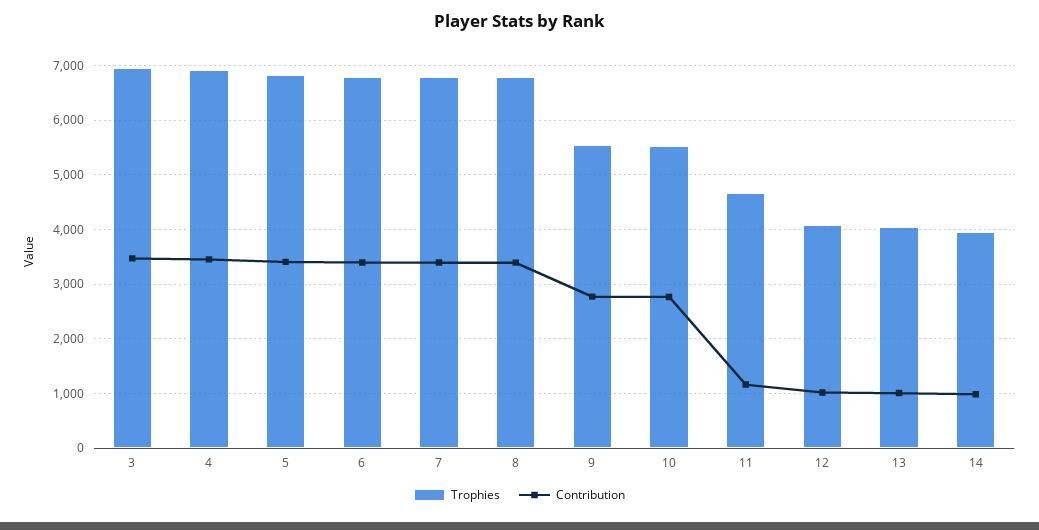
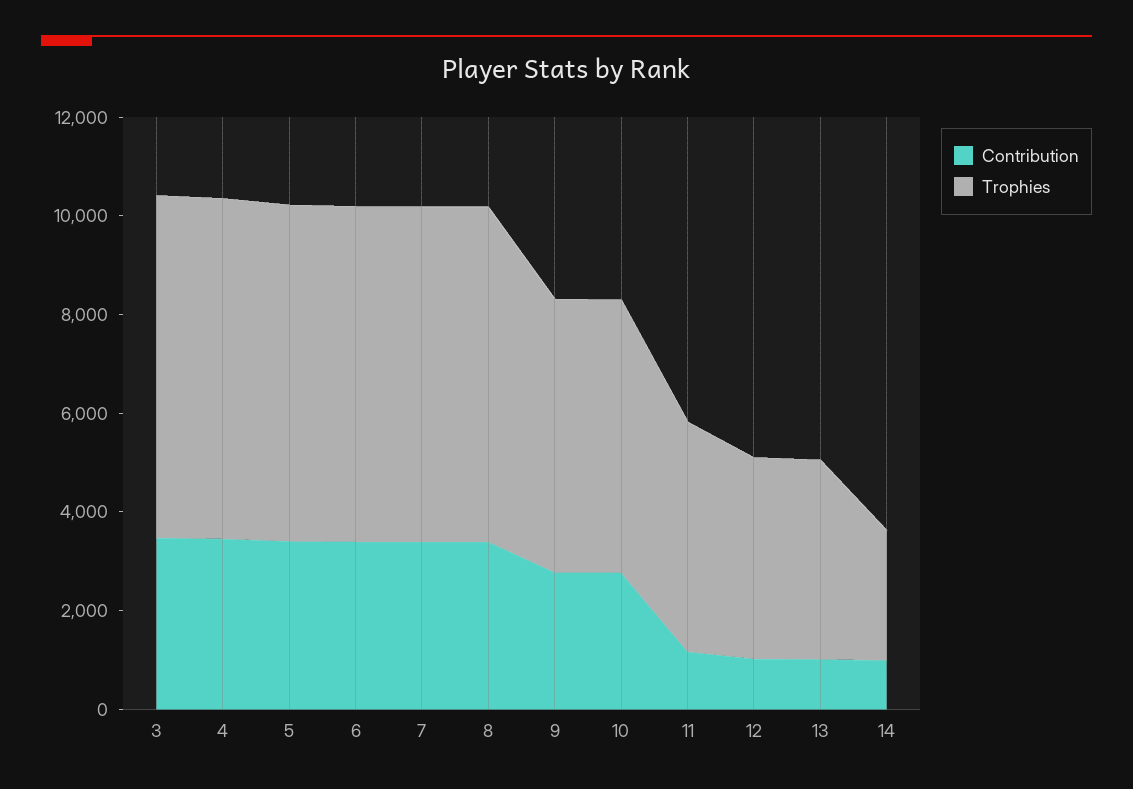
Trophies, 14: 4000 -> 2500

